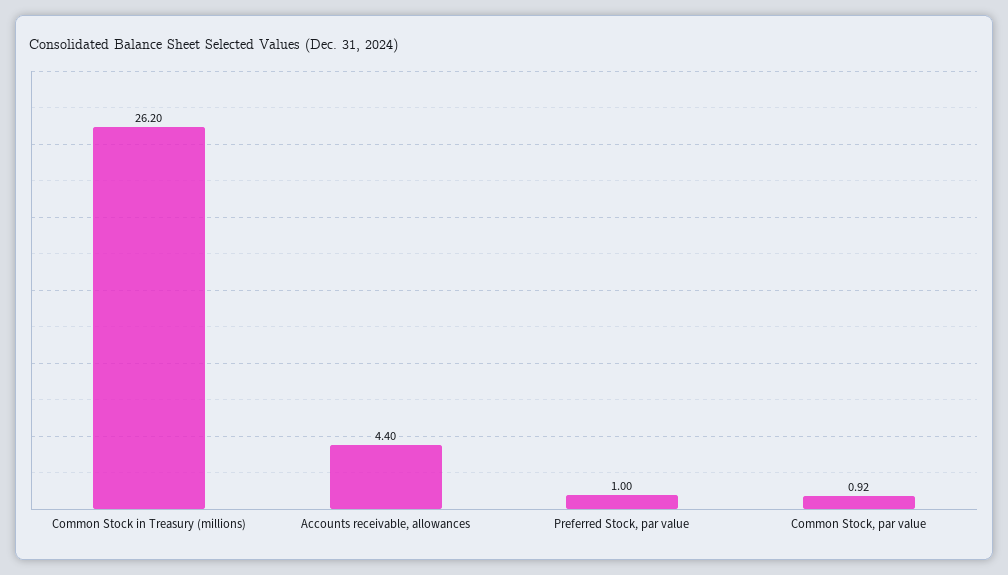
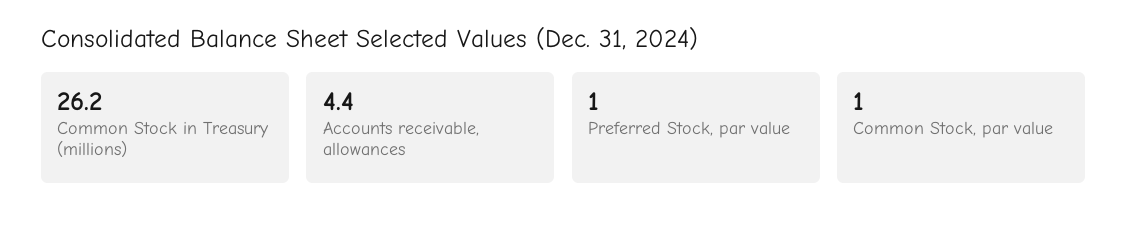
Common Stock, par value: 0.92 -> 1

